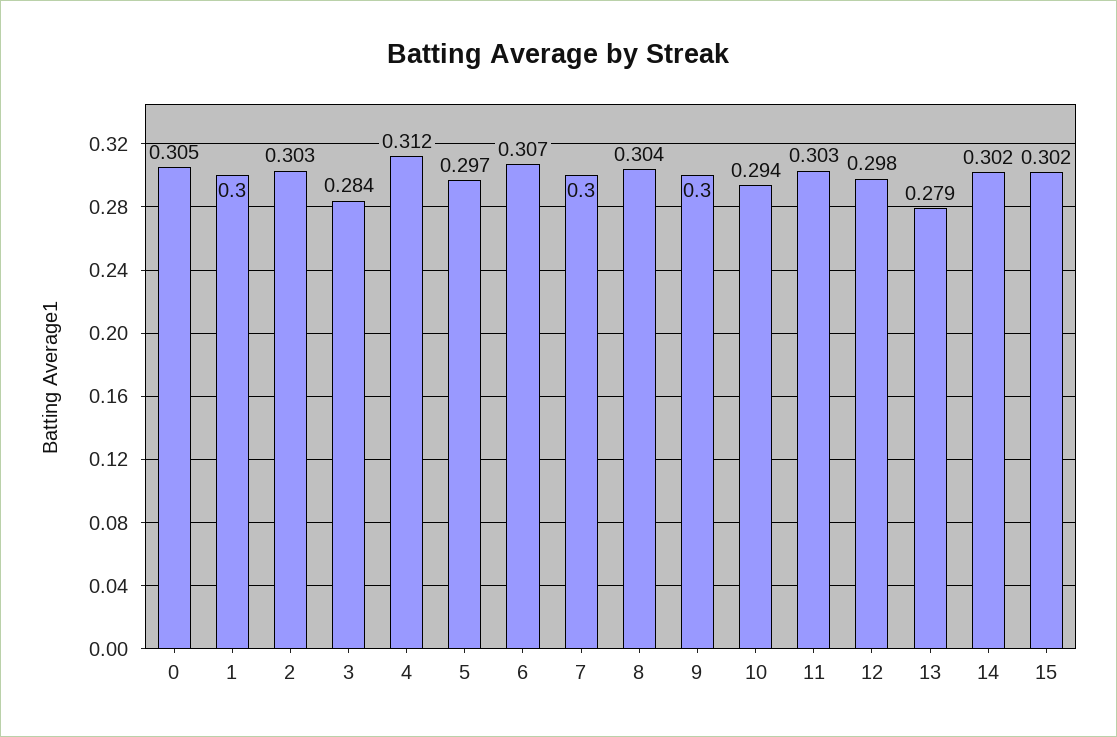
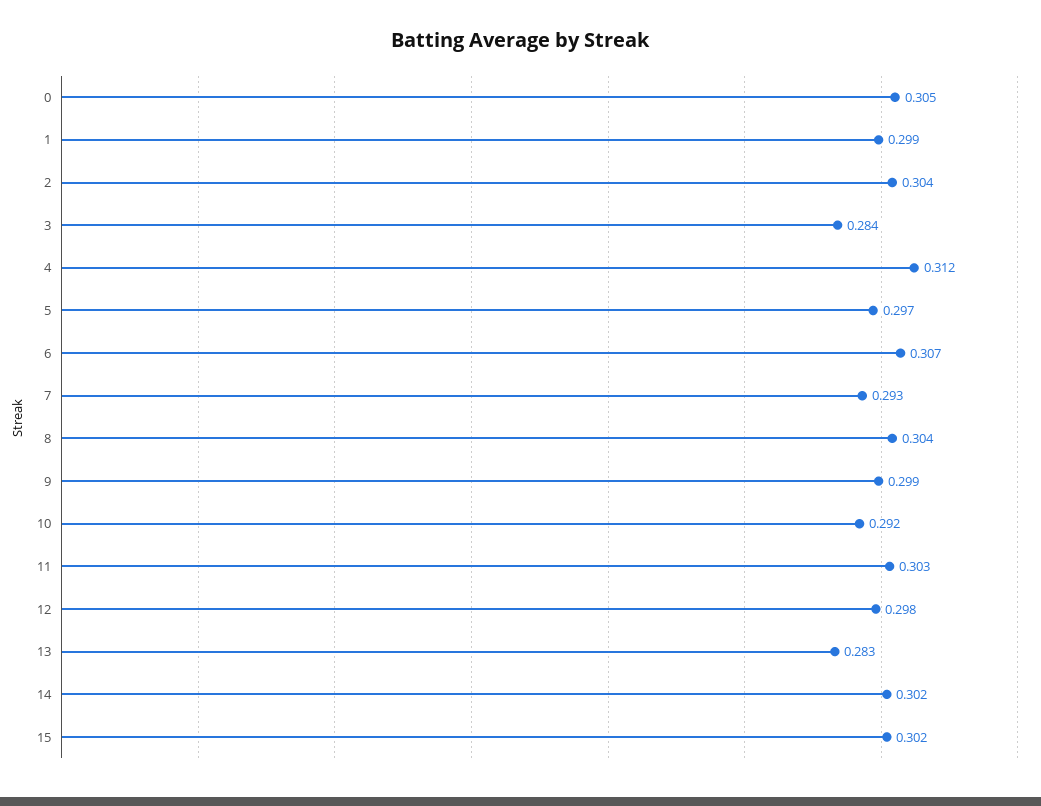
1: 0.3 -> 0.299
2: 0.303 -> 0.304
7: 0.3 -> 0.293
9: 0.3 -> 0.299
10: 0.294 -> 0.292
13: 0.279 -> 0.283

